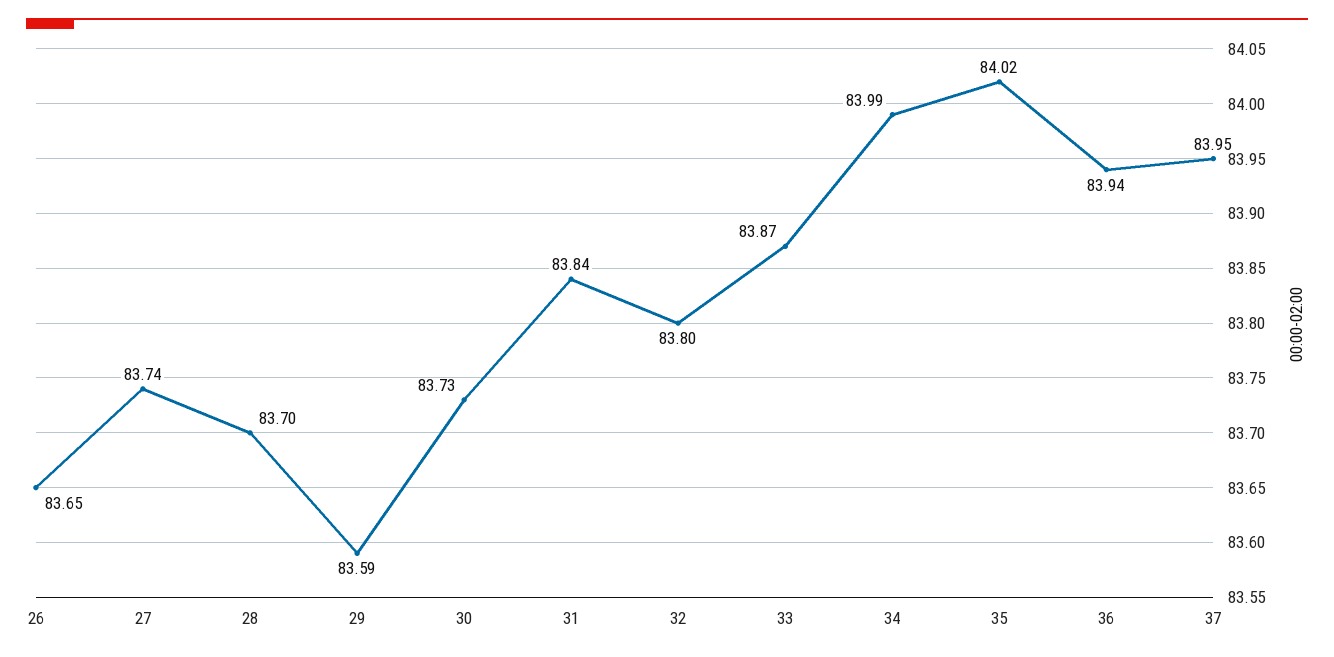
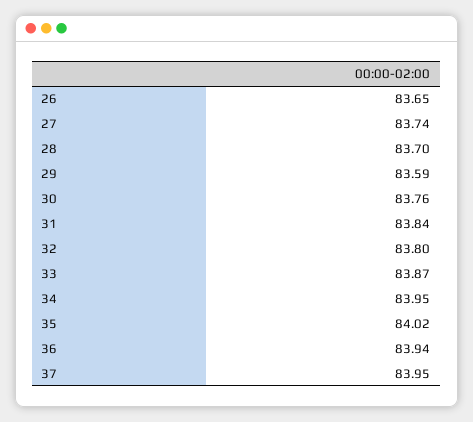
30: 83.73 -> 83.76
34: 83.99 -> 83.95

